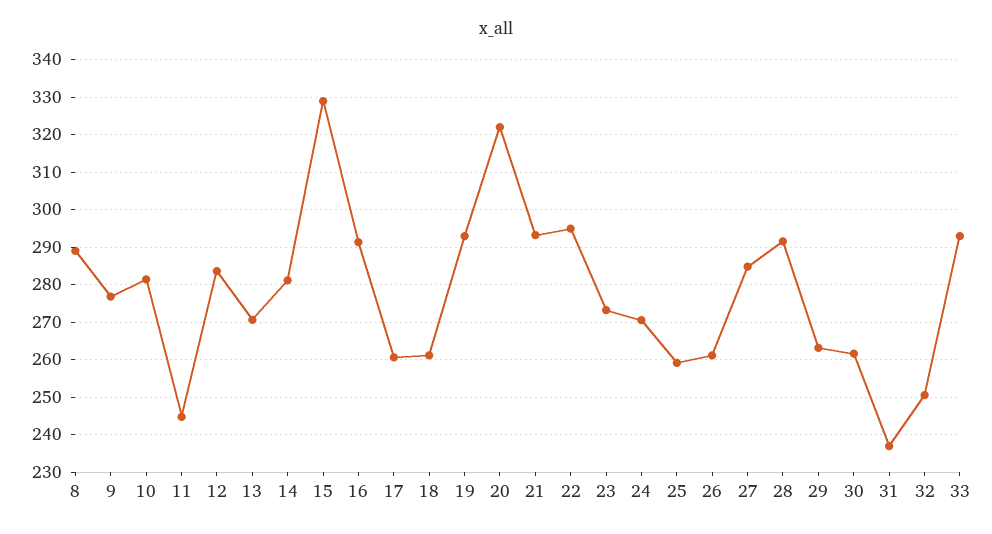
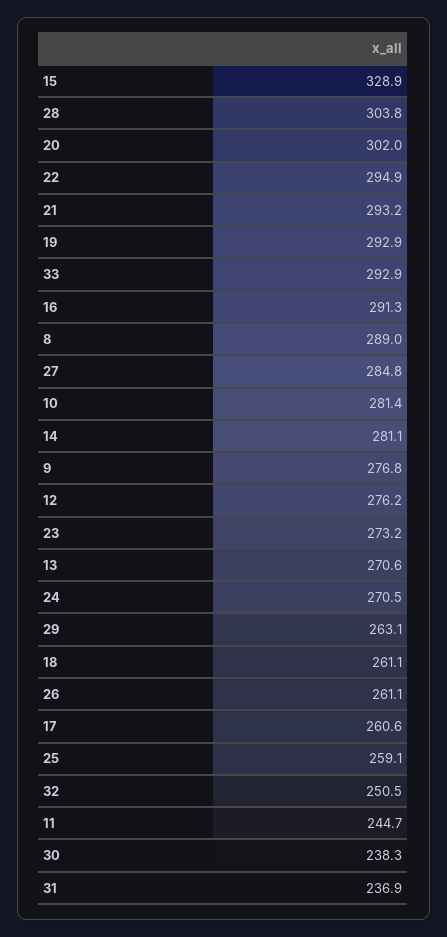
12: 284 -> 276.2
20: 322 -> 302
28: 292 -> 303.8
30: 262 -> 238.3

